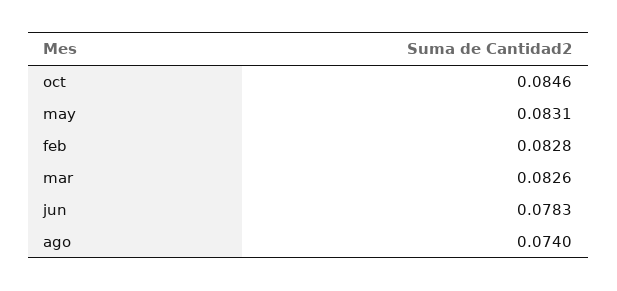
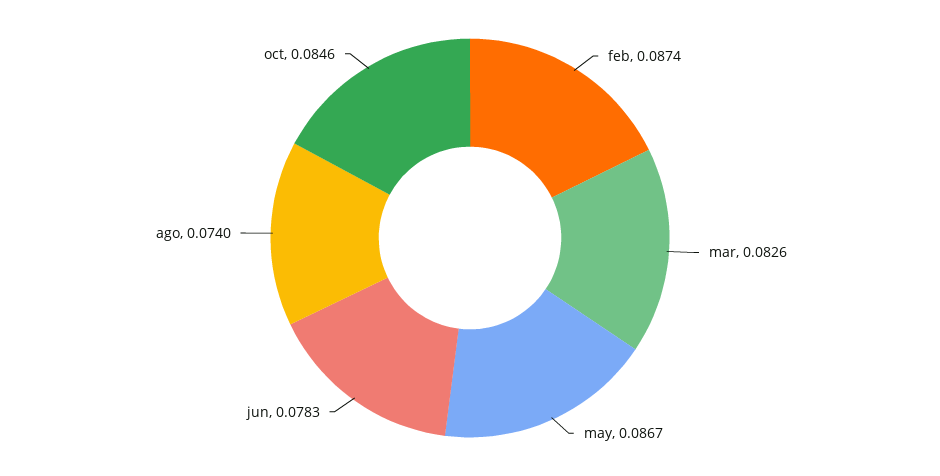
may: 0.0831 -> 0.0867
feb: 0.0828 -> 0.0874

